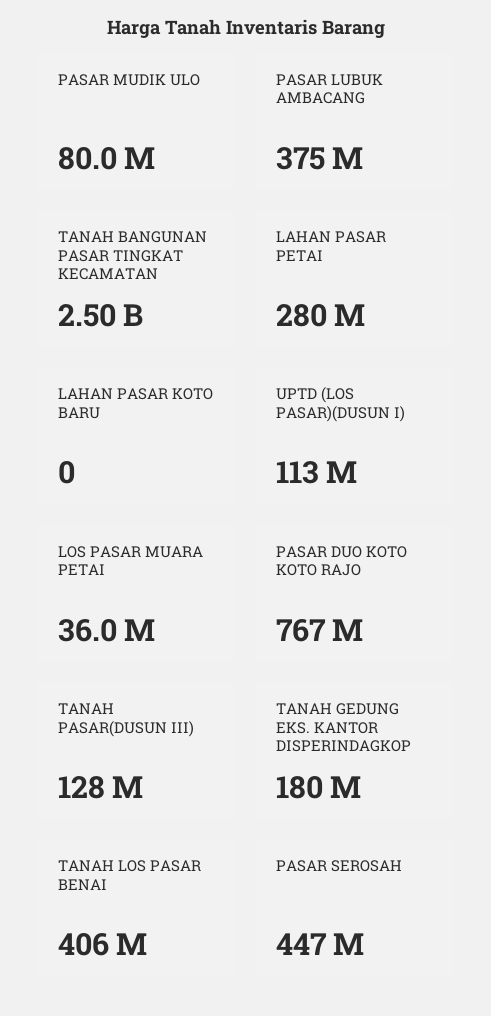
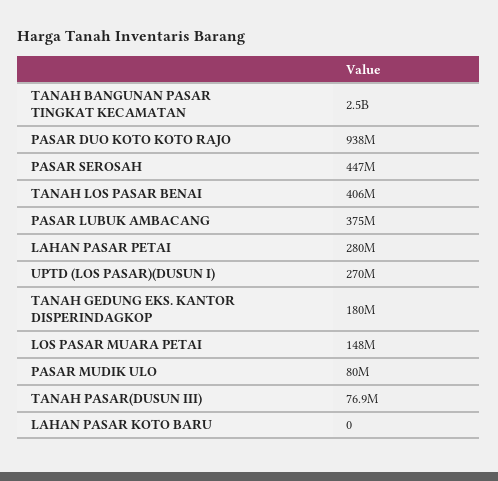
UPTD (LOS PASAR)(DUSUN I): 113000000 -> 270000000
LOS PASAR MUARA PETAI: 36000000 -> 148000000
PASAR DUO KOTO KOTO RAJO: 767000000 -> 938000000
TANAH PASAR(DUSUN III): 128000000 -> 76900000

